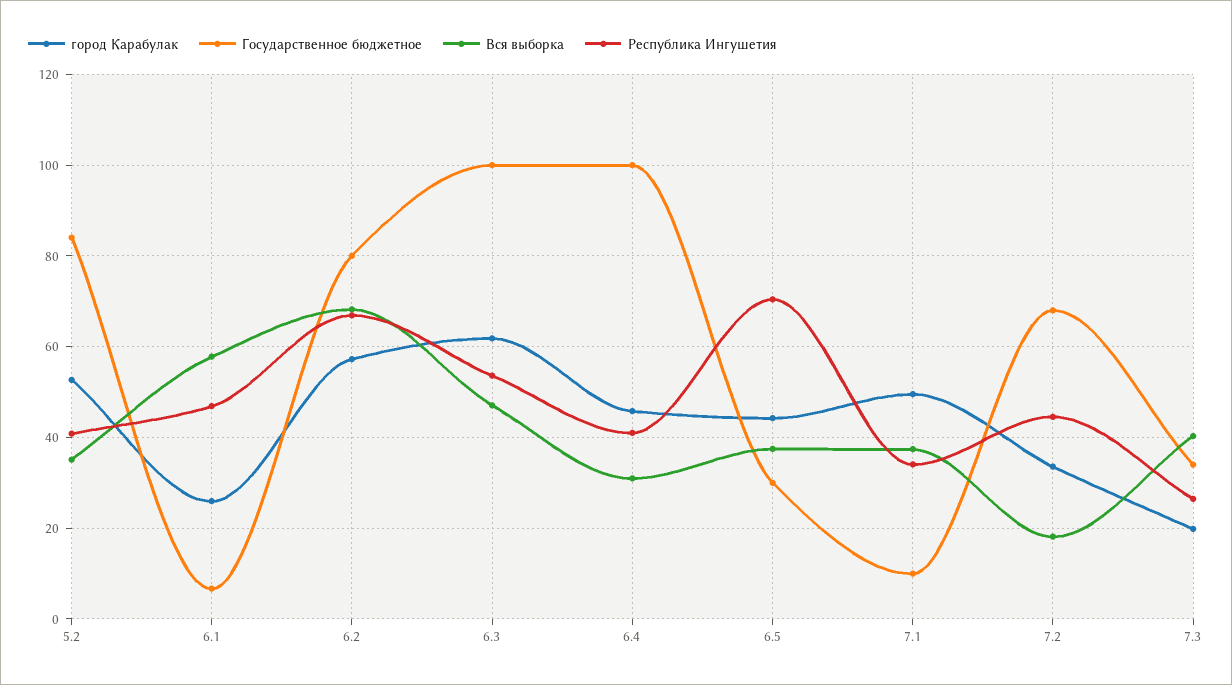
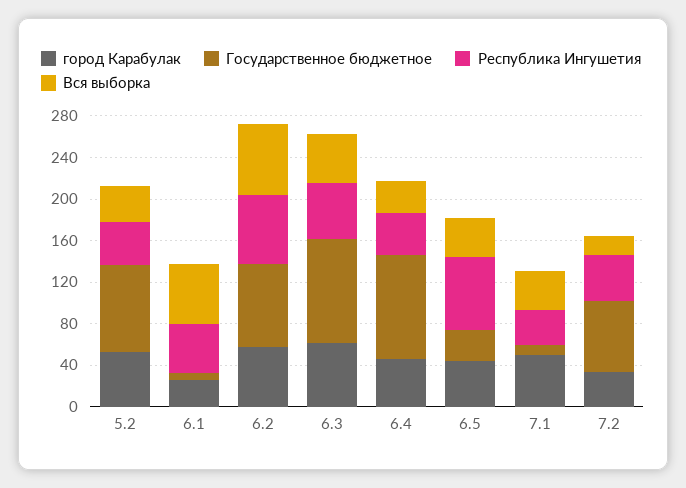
город Карабулак, 7.3: 20 -> none
Государственное бюджетное, 7.3: 34 -> none
Вся выборка, 7.3: 40 -> none
Республика Ингушетия, 7.3: 26 -> none

